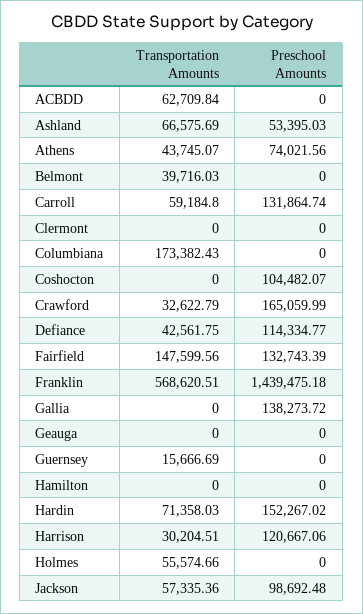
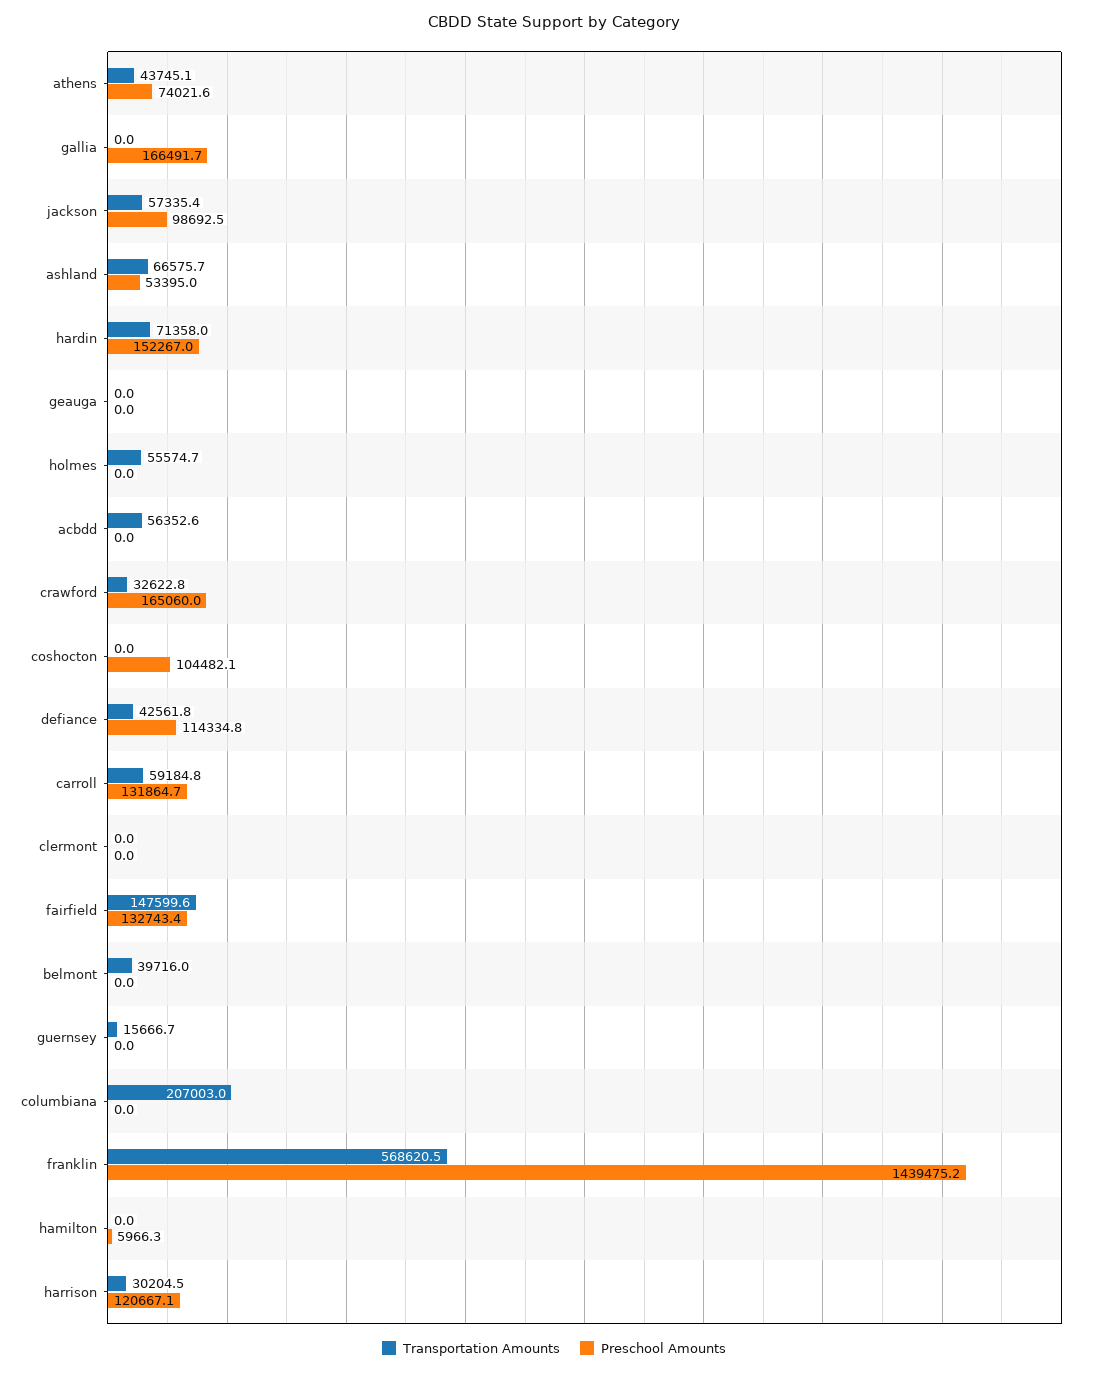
Transportation Amounts, ACBDD: 62709.84 -> 56352.6
Transportation Amounts, Columbiana: 173382.43 -> 207003
Preschool Amounts, Gallia: 138273.72 -> 166491.7
Preschool Amounts, Hamilton: 0 -> 5966.3

